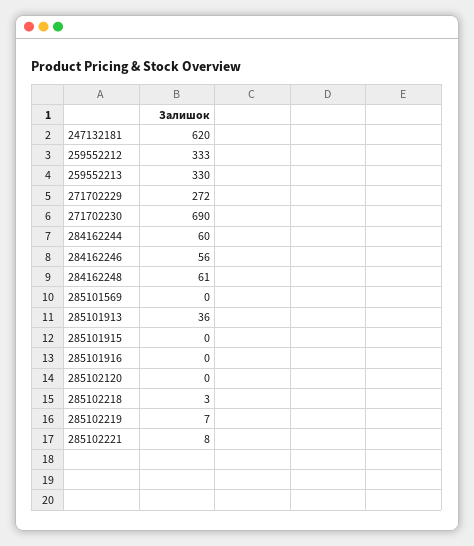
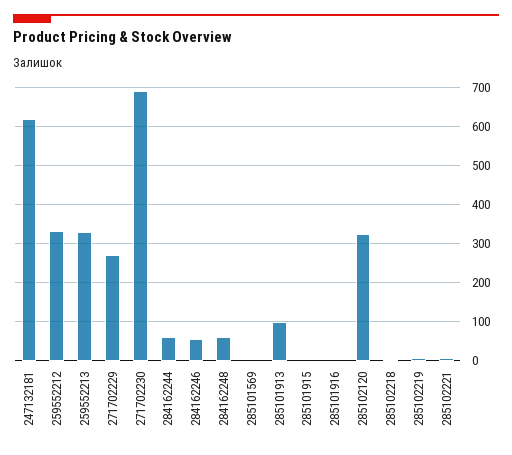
285101913: 36 -> 100
285102120: 0 -> 320

